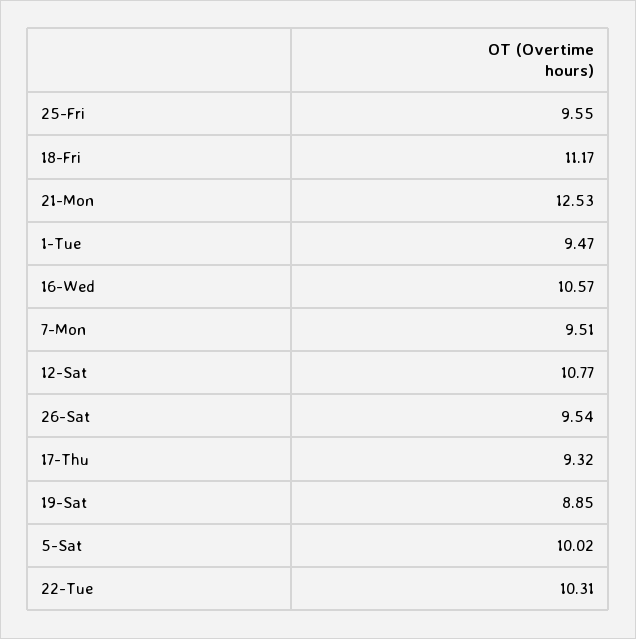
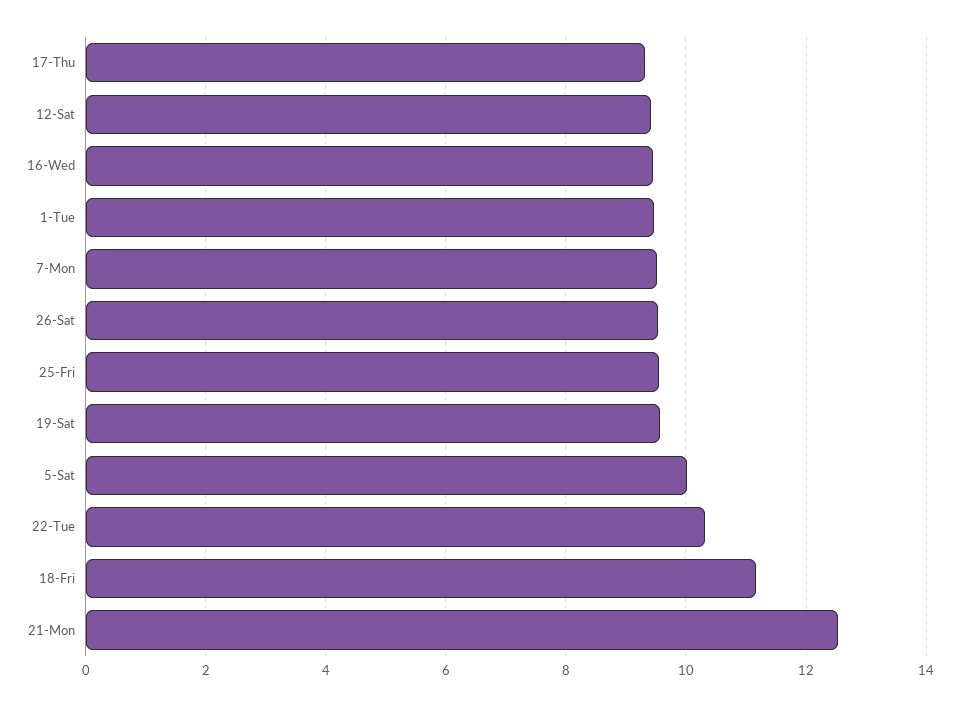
16-Wed: 10.57 -> 9.4
12-Sat: 10.77 -> 9.4
19-Sat: 8.85 -> 9.6

